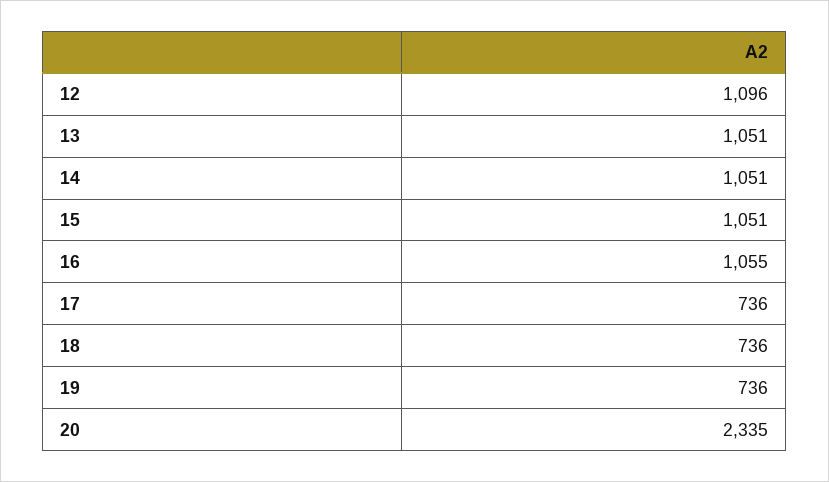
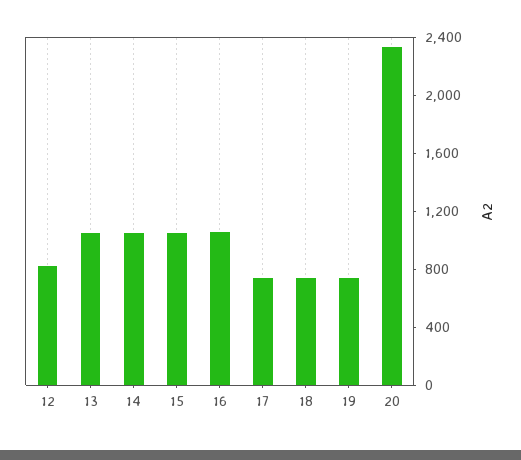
12: 1096 -> 800

